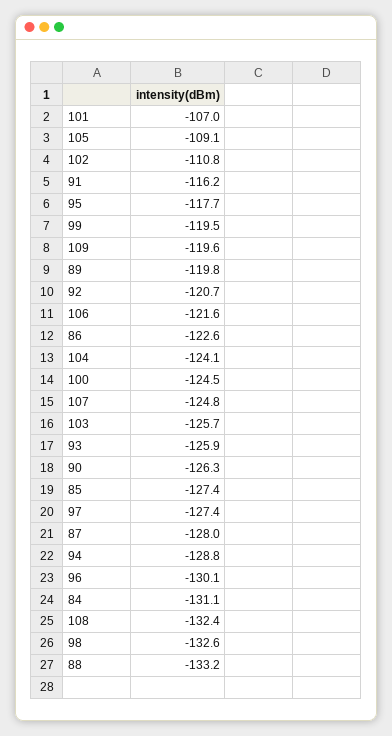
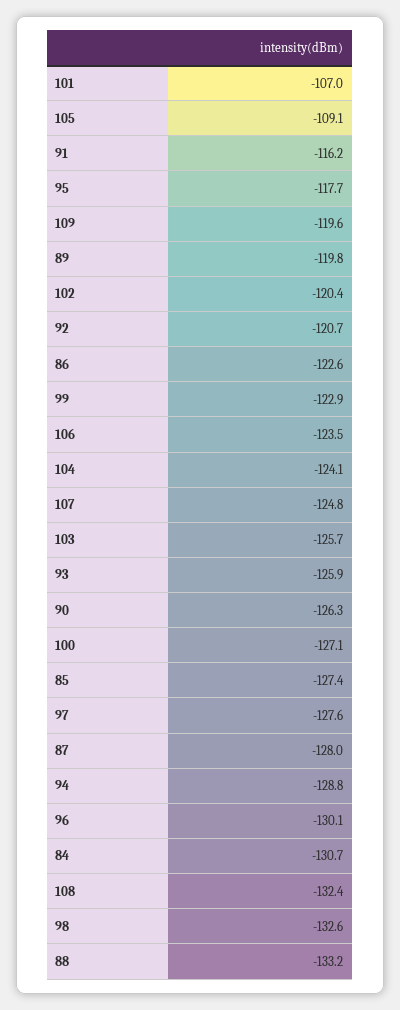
102: -110.8 -> -120.4
99: -119.5 -> -122.9
106: -121.6 -> -123.5
100: -124.5 -> -127.1
97: -127.4 -> -127.6
84: -131.1 -> -130.7

